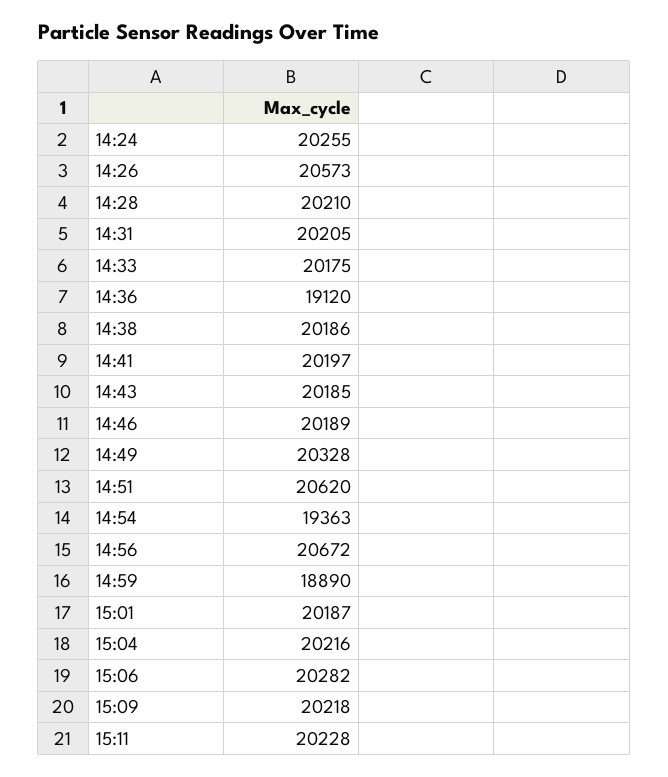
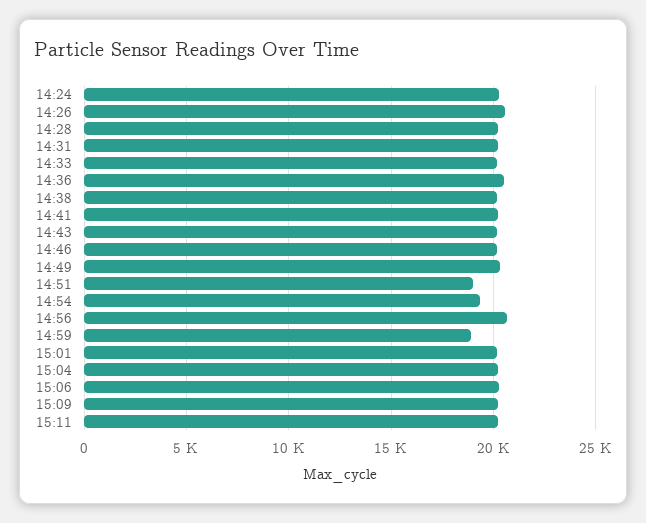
14:36: 19120 -> 20500
14:51: 20620 -> 19000

